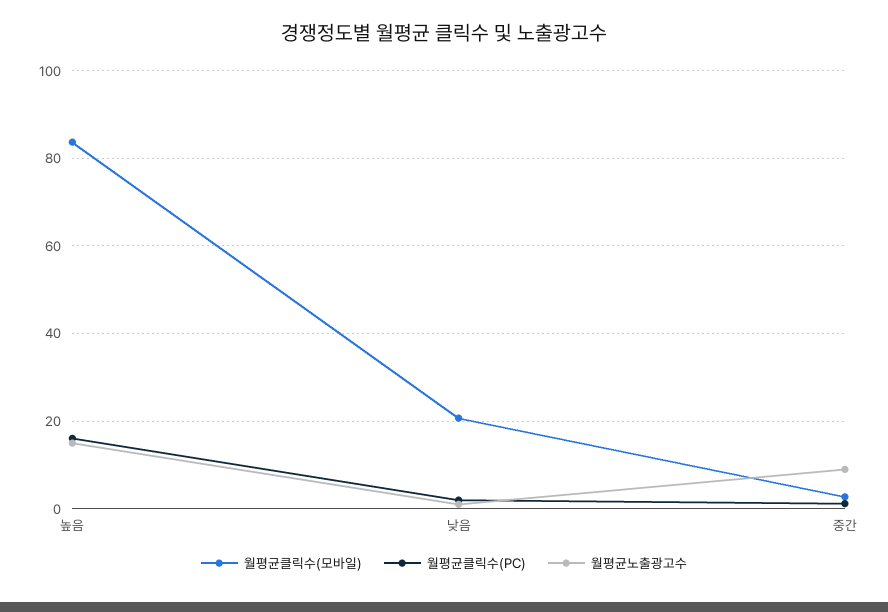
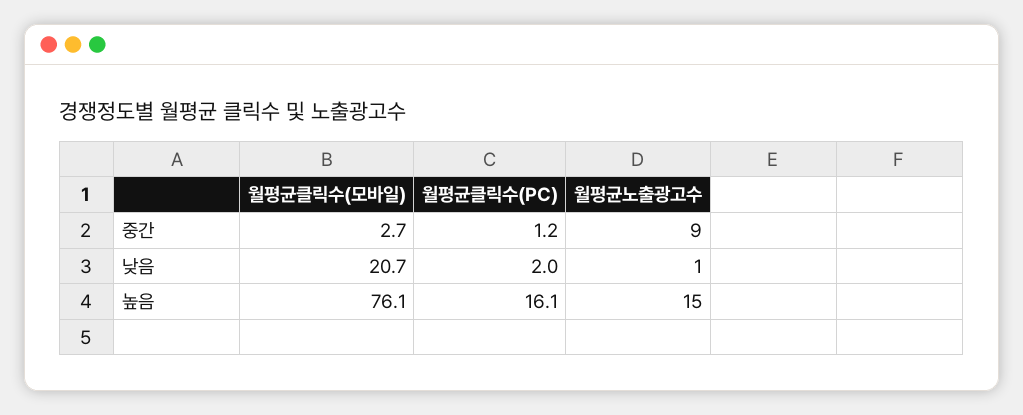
월평균클릭수(모바일), 높음: 84 -> 76.1

